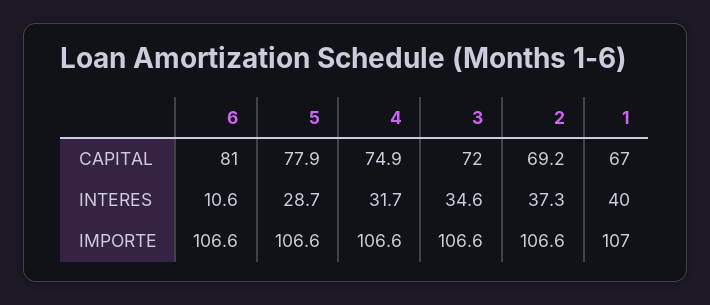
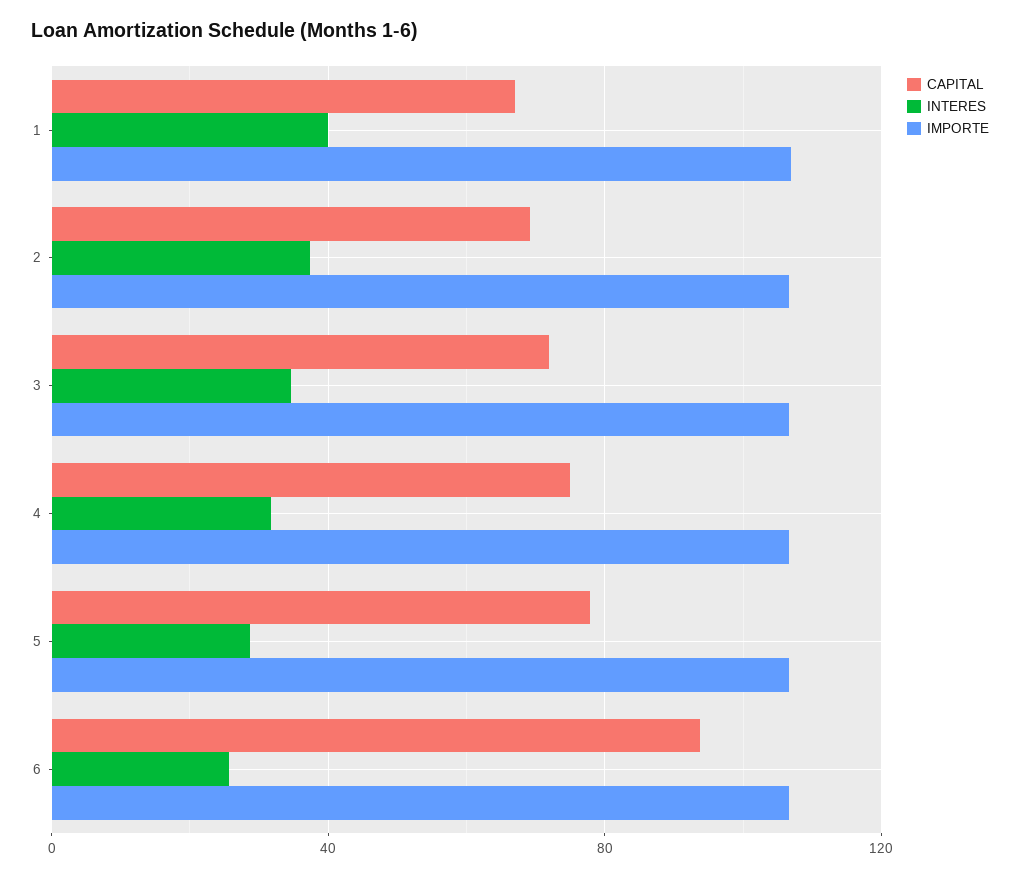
CAPITAL, 6: 81 -> 95
INTERES, 6: 10.6 -> 25

